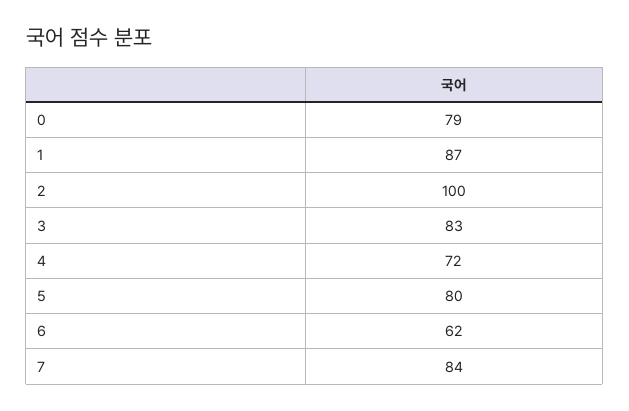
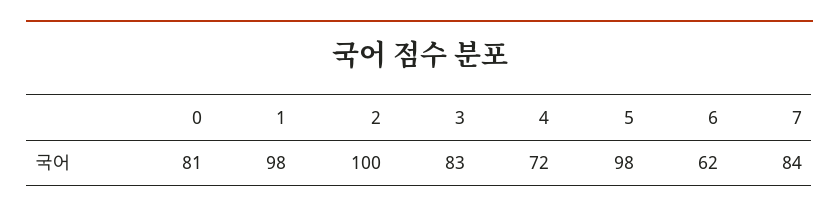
0: 79 -> 81
1: 87 -> 98
5: 80 -> 98

